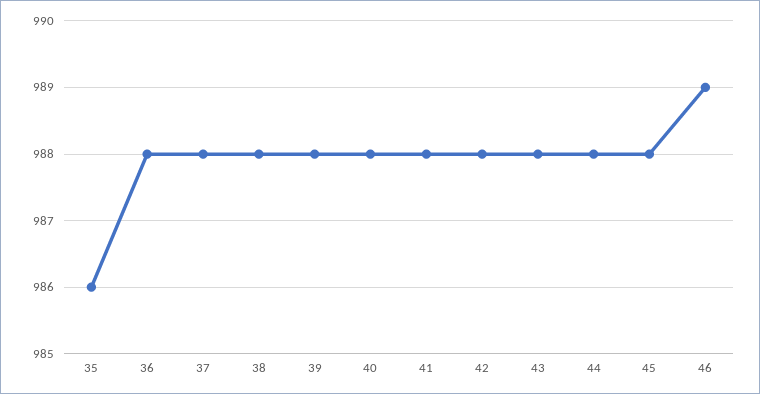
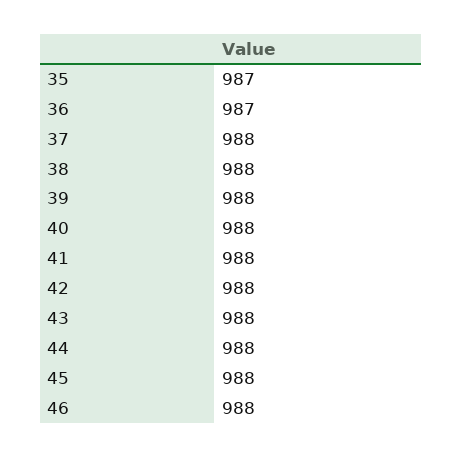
35: 986 -> 987
36: 988 -> 987
46: 989 -> 988

